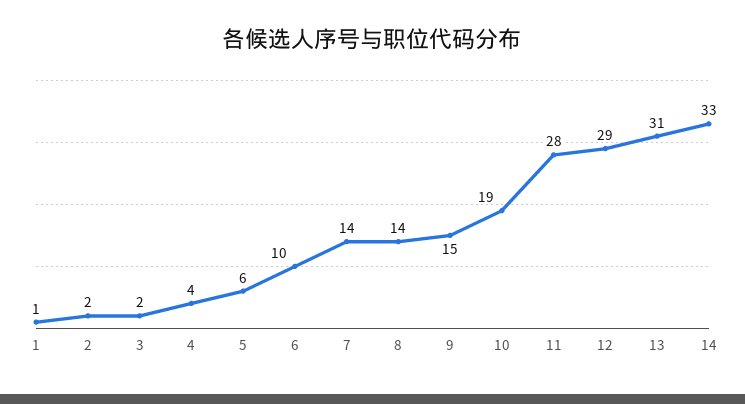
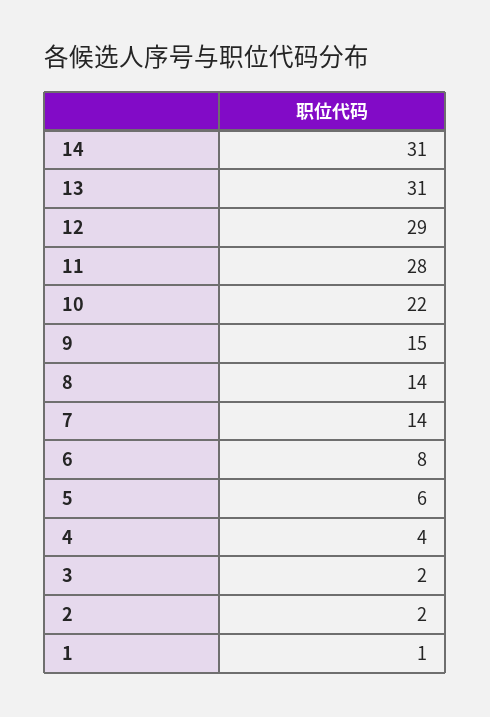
6: 10 -> 8
10: 19 -> 22
14: 33 -> 31

